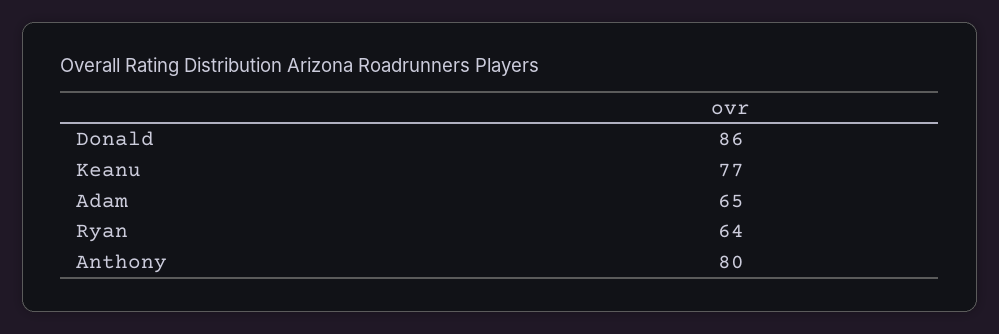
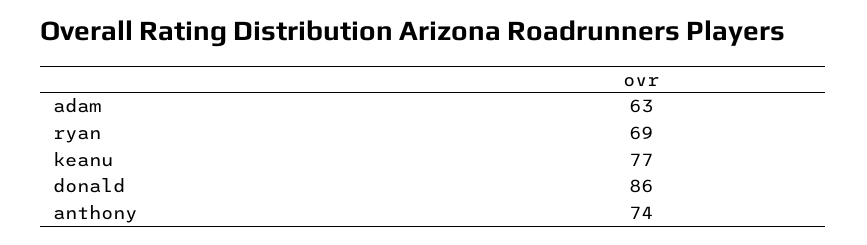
Adam: 65 -> 63
Ryan: 64 -> 69
Anthony: 80 -> 74

